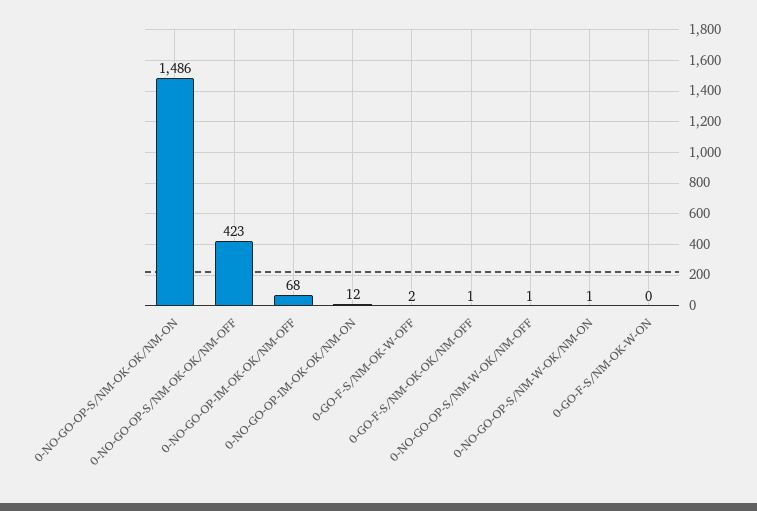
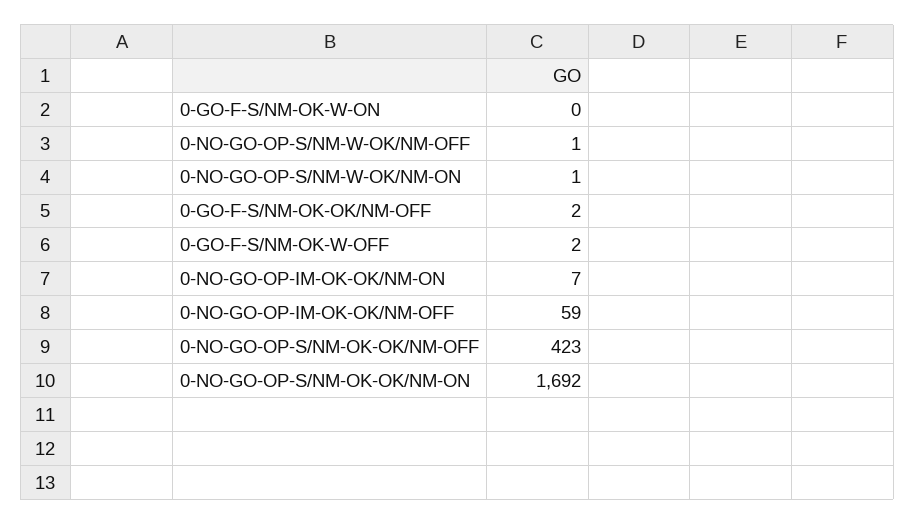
0-NO-GO-OP-S/NM-OK-OK/NM-ON: 1486 -> 1692
0-NO-GO-OP-IM-OK-OK/NM-OFF: 68 -> 59
0-NO-GO-OP-IM-OK-OK/NM-ON: 12 -> 7
0-GO-F-S/NM-OK-OK/NM-OFF: 1 -> 2

